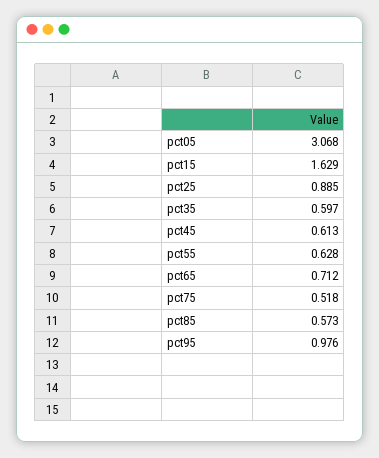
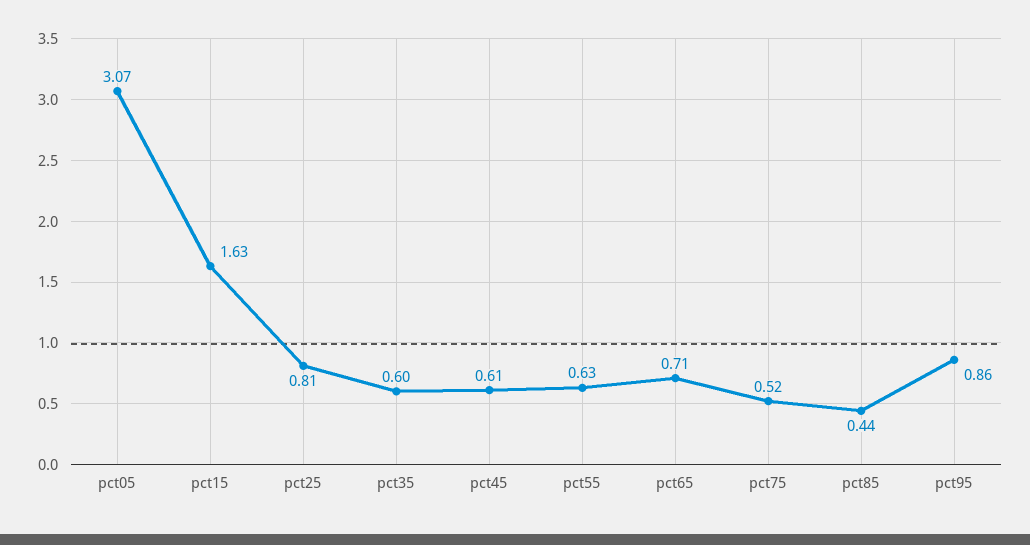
pct25: 0.885 -> 0.81
pct85: 0.573 -> 0.44
pct95: 0.976 -> 0.86

